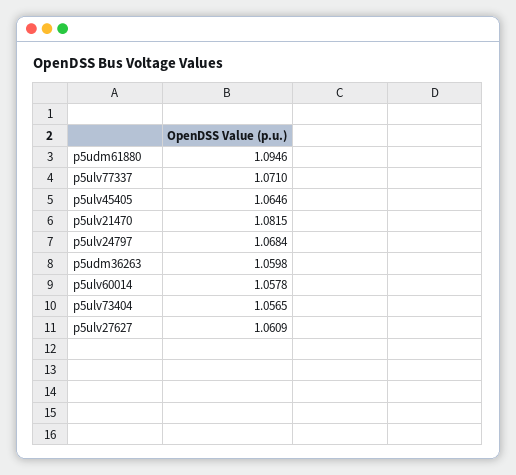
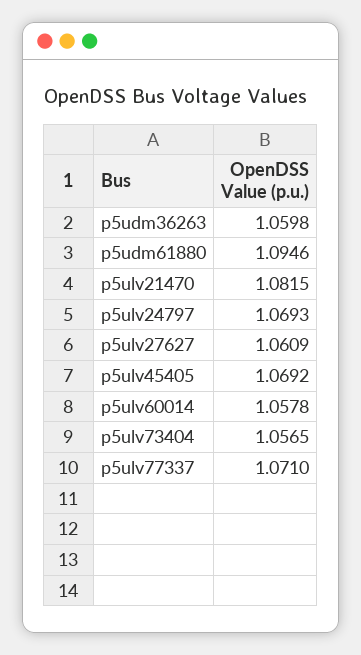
p5ulv45405: 1.0646 -> 1.0692
p5ulv24797: 1.0684 -> 1.0693

